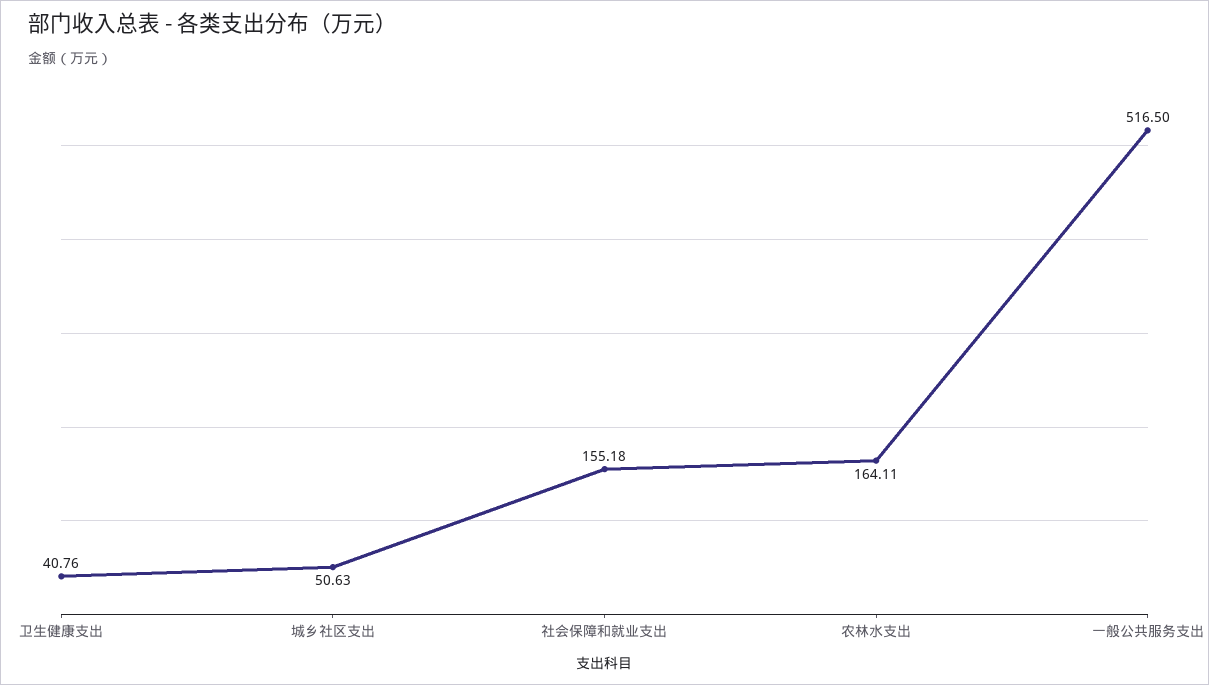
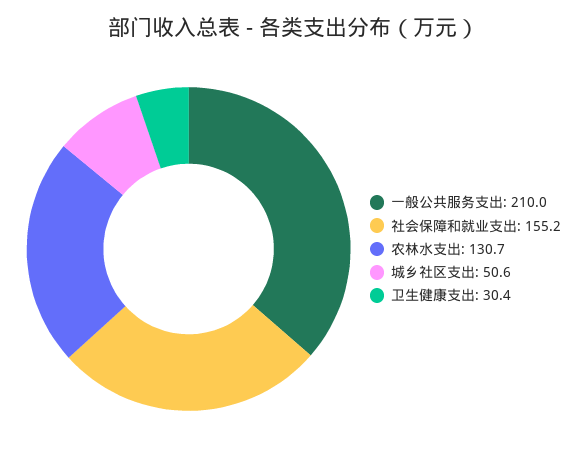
卫生健康支出: 40.76 -> 30.4
农林水支出: 164.11 -> 130.7
一般公共服务支出: 516.5 -> 210

